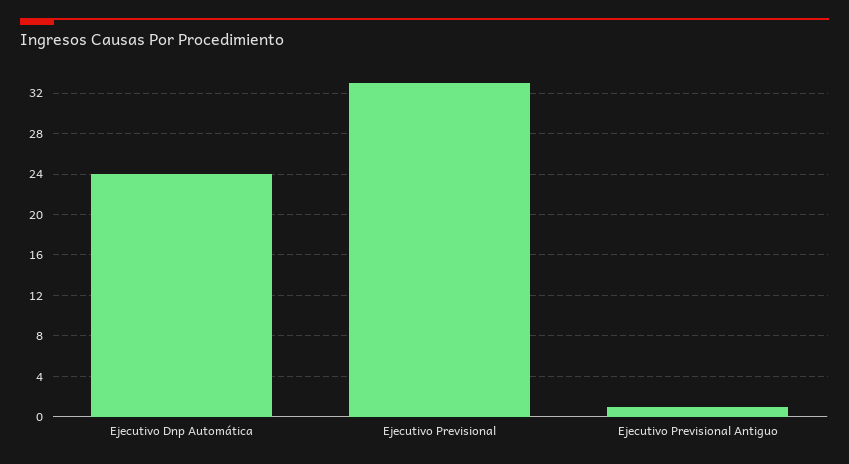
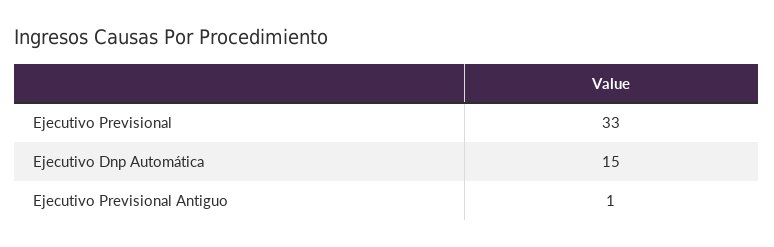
Ejecutivo Dnp Automática: 24 -> 15

